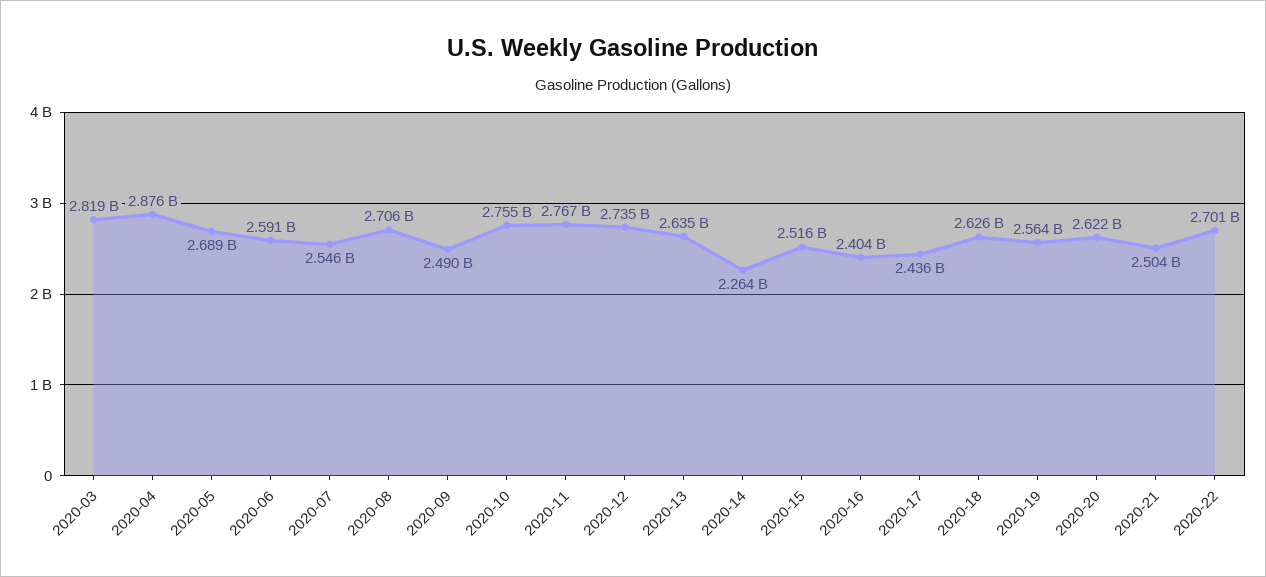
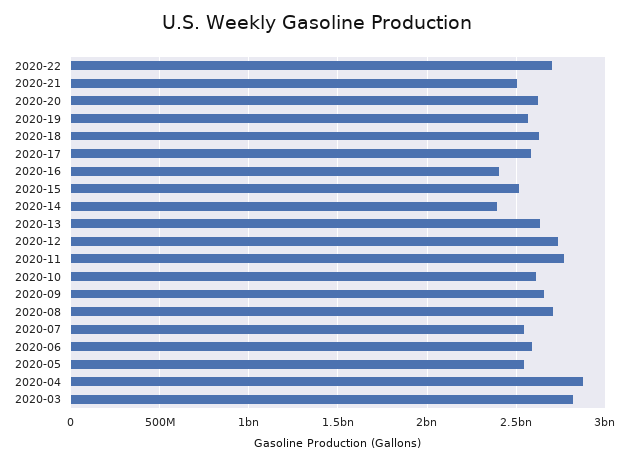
2020-05: 2689000000 -> 2550000000
2020-09: 2490000000 -> 2650000000
2020-10: 2755000000 -> 2600000000
2020-14: 2264000000 -> 2400000000
2020-17: 2436000000 -> 2600000000

